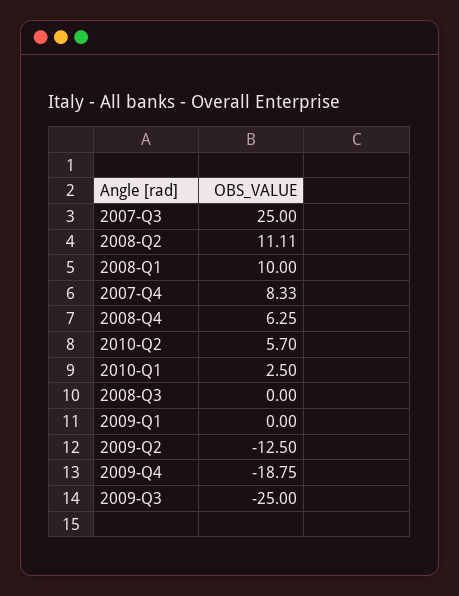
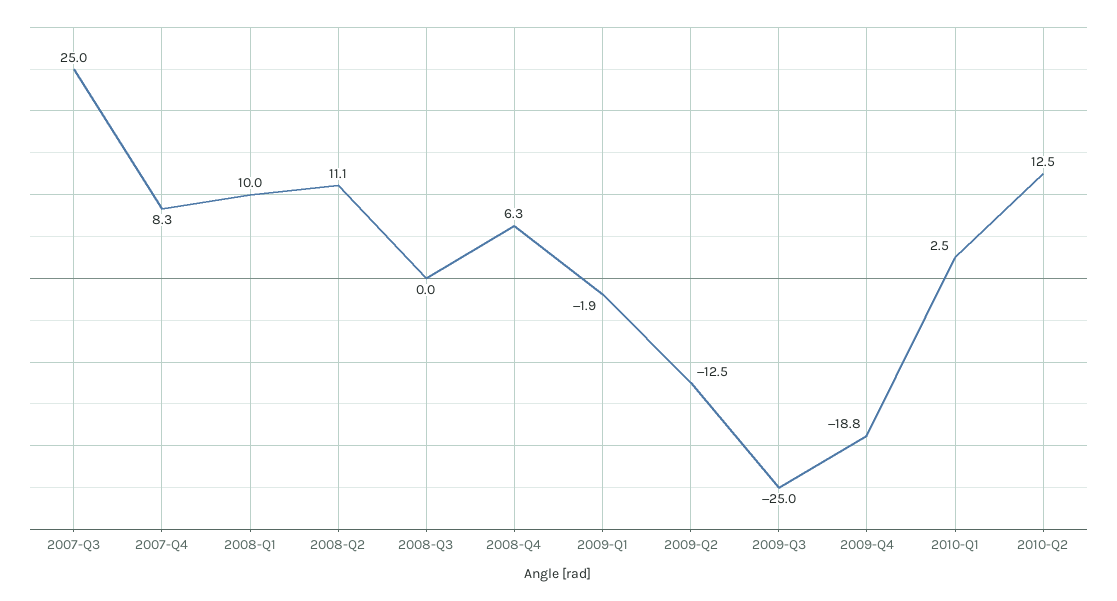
2010-Q2: 5.7 -> 12.5
2009-Q1: 0 -> -1.9

